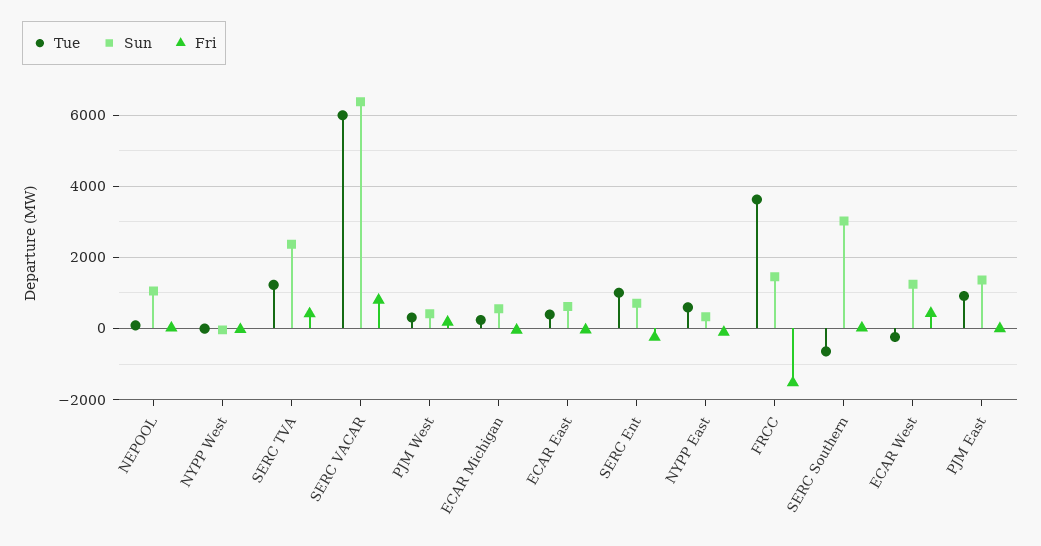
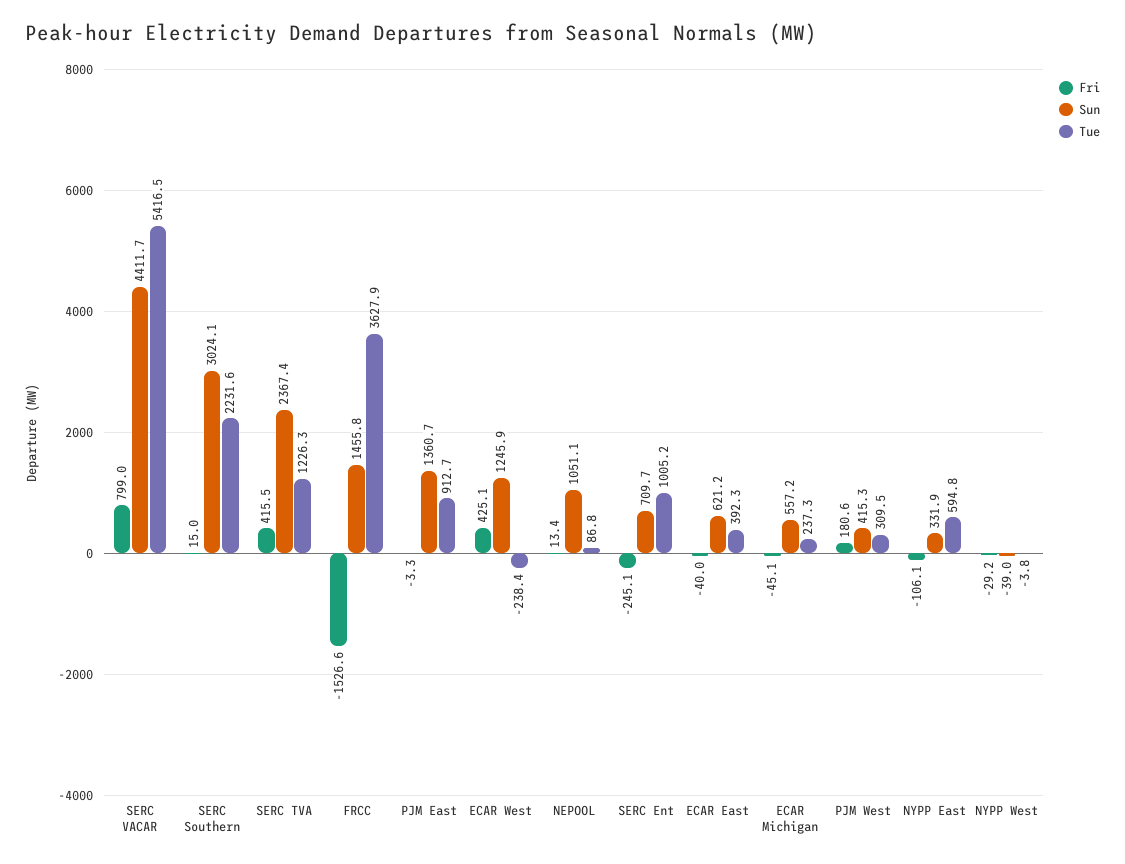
Tue, SERC VACAR: 6000 -> 5416.5
Sun, SERC VACAR: 6400 -> 4411.7
Tue, SERC Southern: -600 -> 2231.6

